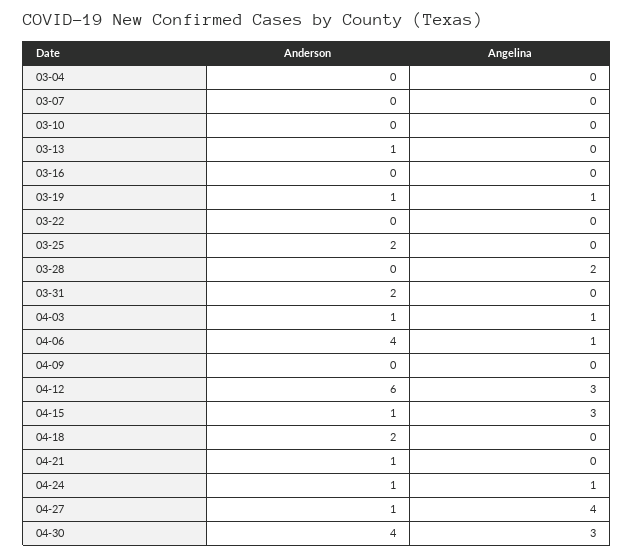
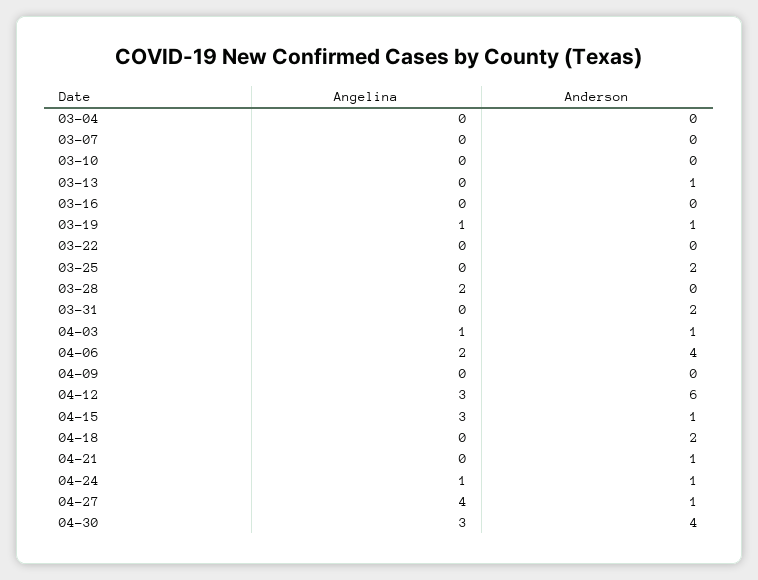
Angelina, 04-06: 1 -> 2

